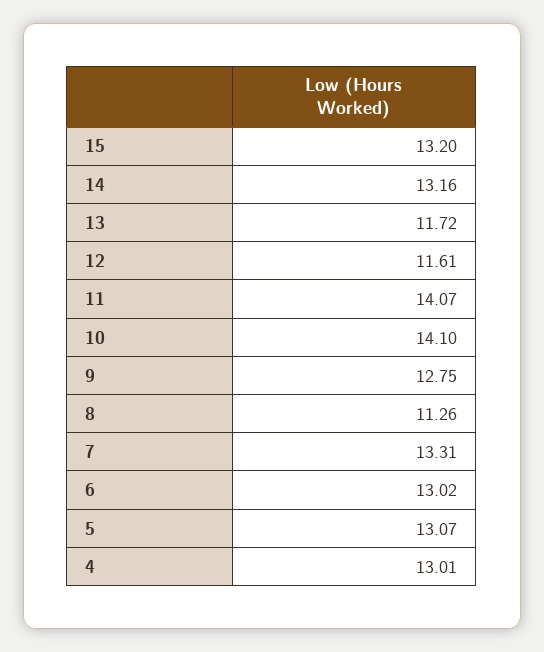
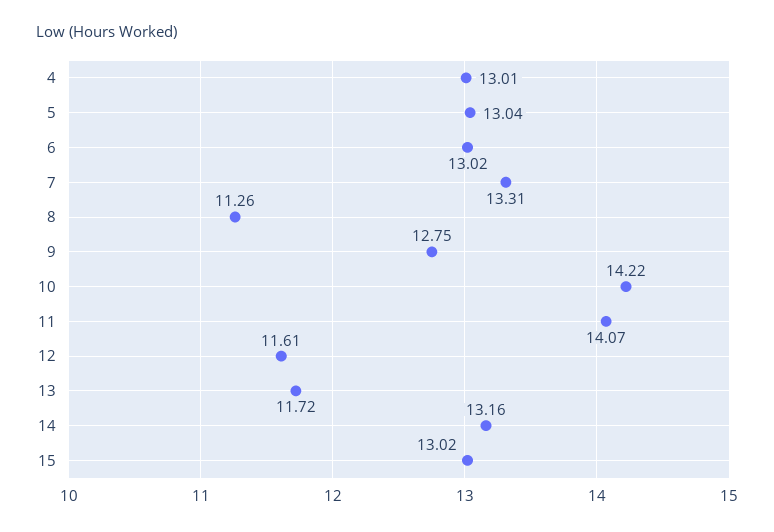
15: 13.2 -> 13.02
10: 14.1 -> 14.22
5: 13.07 -> 13.04

